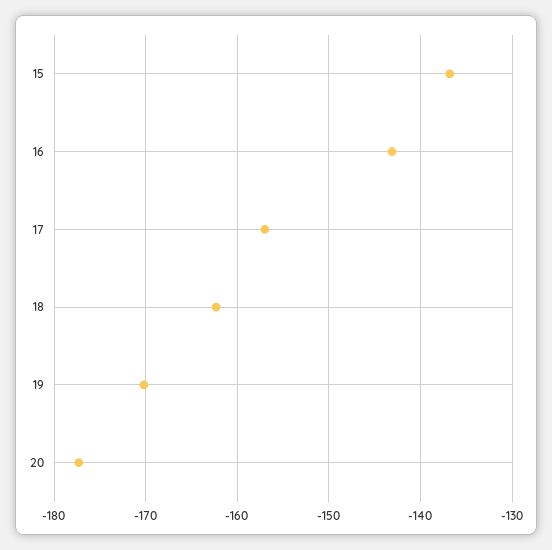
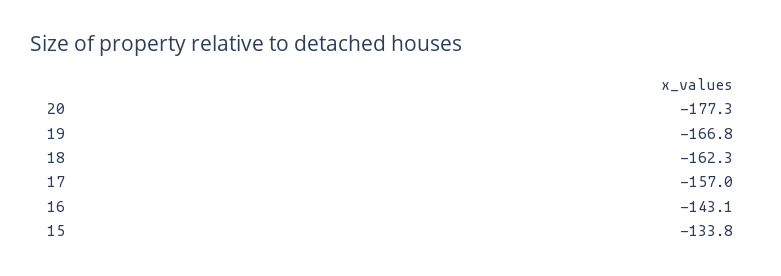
15: -137 -> -133.8
19: -170 -> -166.8

